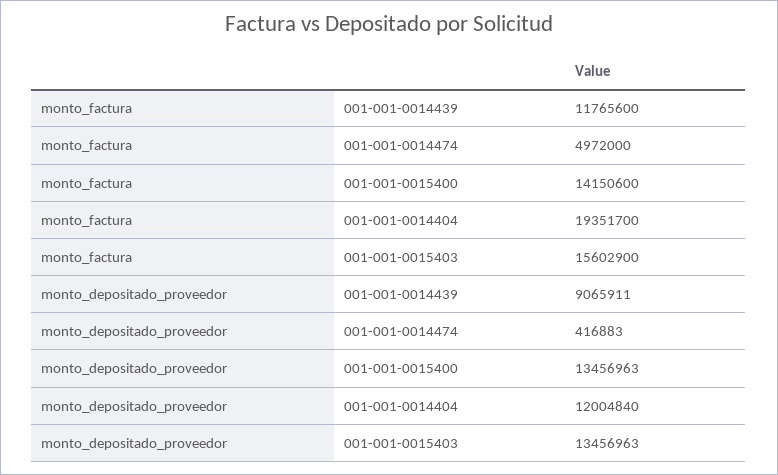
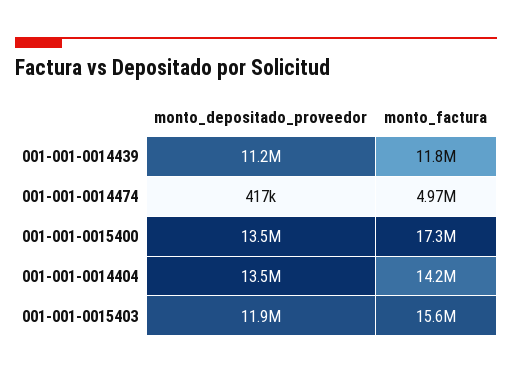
monto_factura, 001-001-0015400: 14150600 -> 17300000
monto_factura, 001-001-0014404: 19351700 -> 14200000
monto_depositado_proveedor, 001-001-0014439: 9065911 -> 11200000
monto_depositado_proveedor, 001-001-0014404: 12004840 -> 13500000
monto_depositado_proveedor, 001-001-0015403: 13456963 -> 11900000

